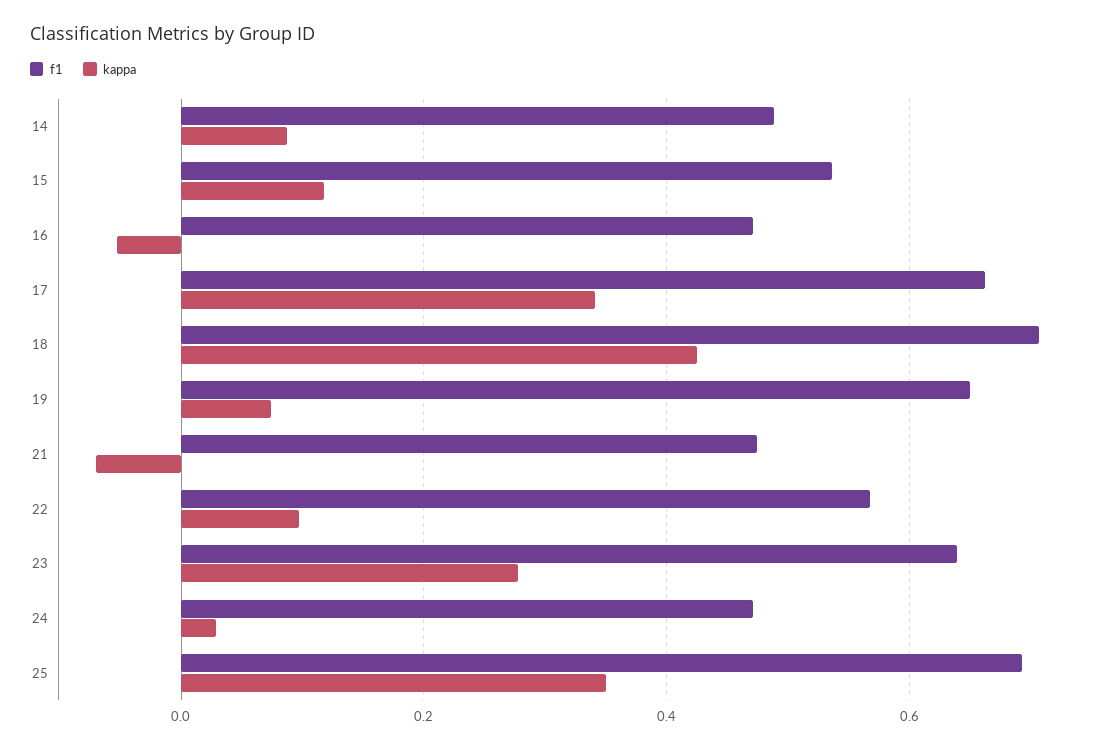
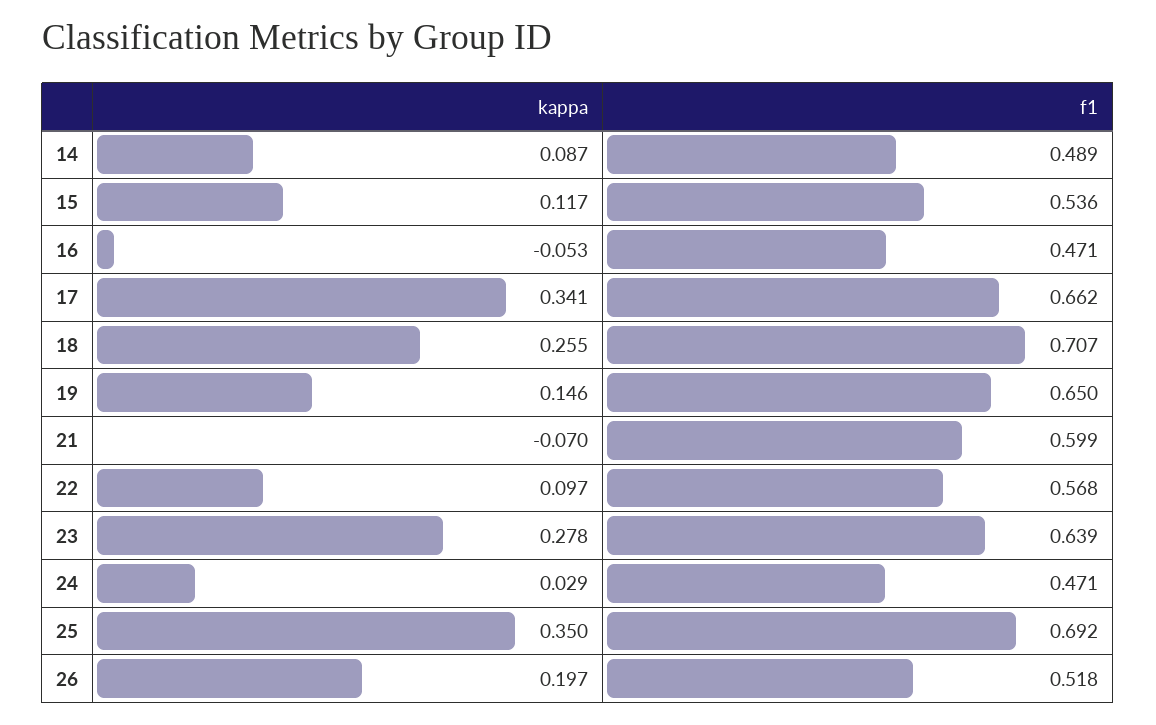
kappa, 18: 0.42 -> 0.255
kappa, 19: 0.08 -> 0.146
f1, 21: 0.48 -> 0.599
kappa, 26: none -> 0.197
f1, 26: none -> 0.518

